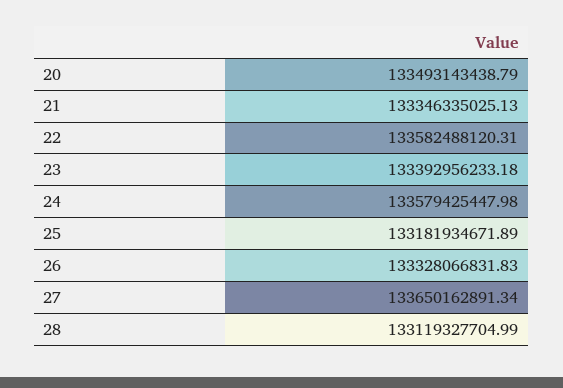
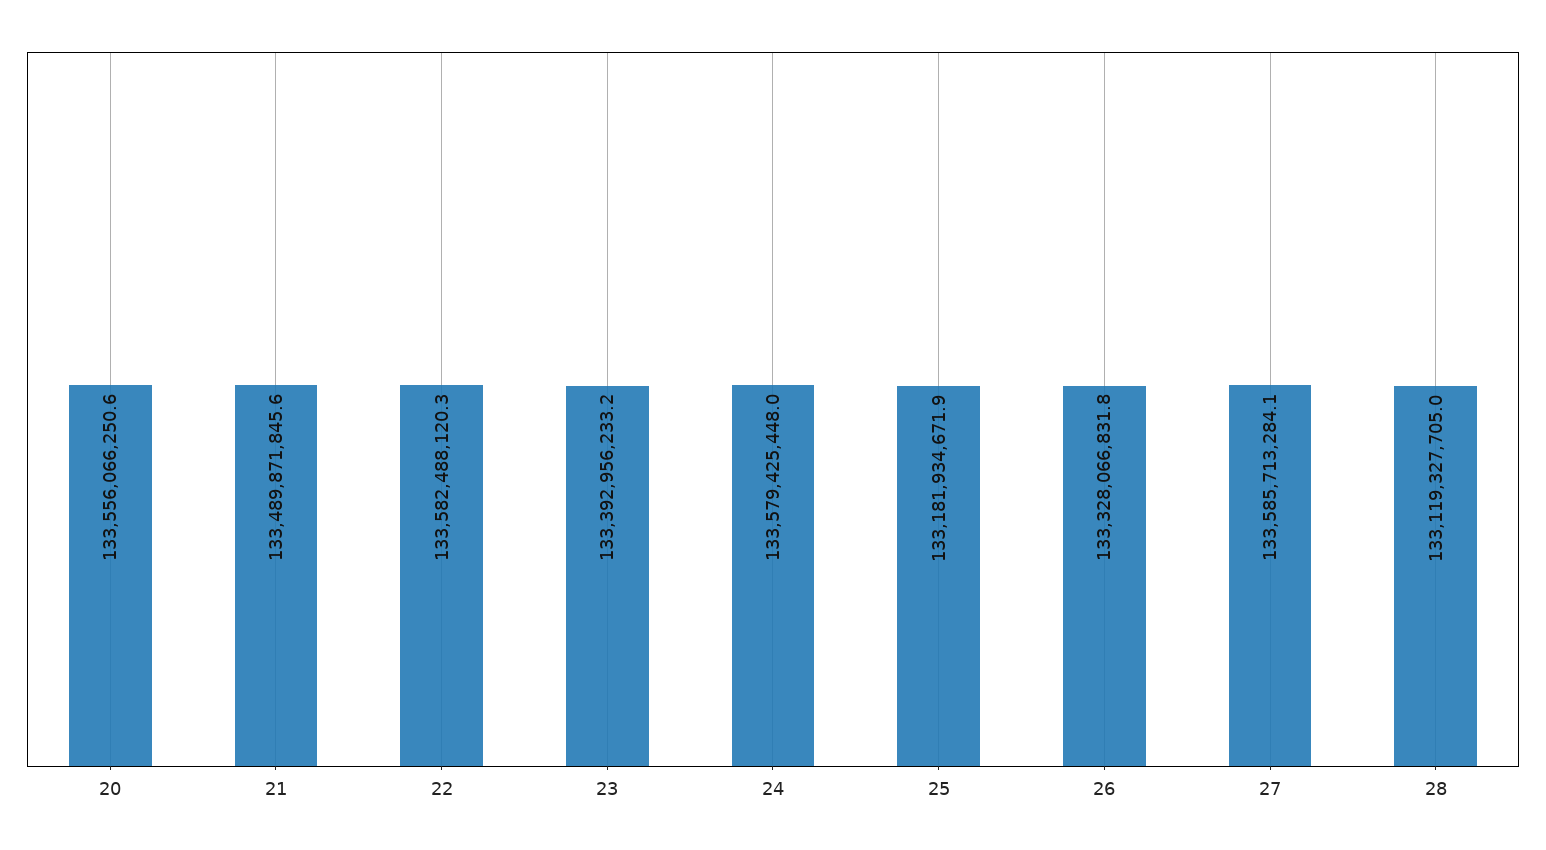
20: 133493143438.79 -> 133556066250.6
21: 133346335025.13 -> 133489871845.6
27: 133650162891.34 -> 133585713284.1

